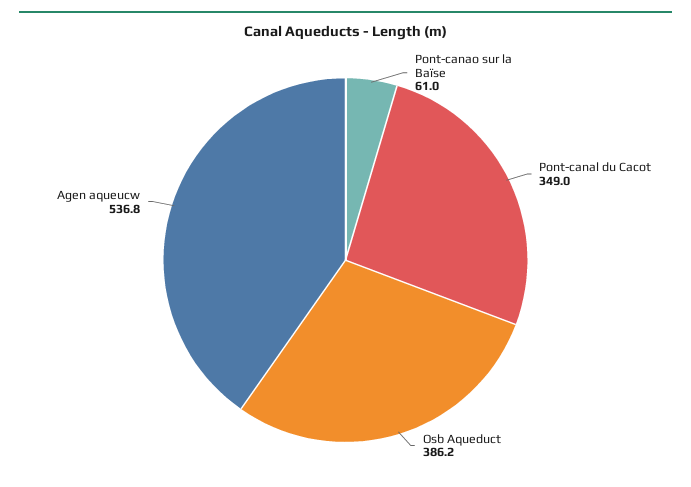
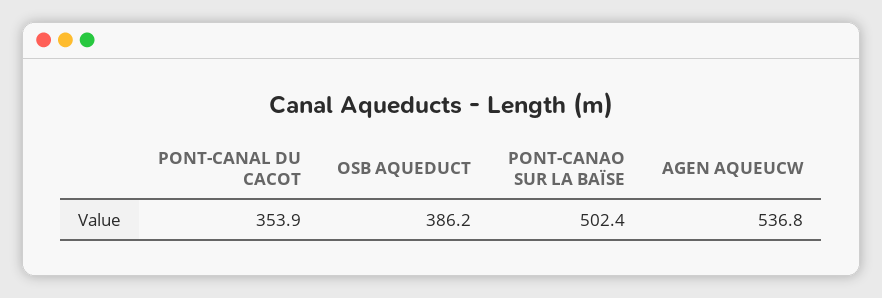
Pont-canao sur la Baïse: 61 -> 502.4
Pont-canal du Cacot: 349 -> 353.9

